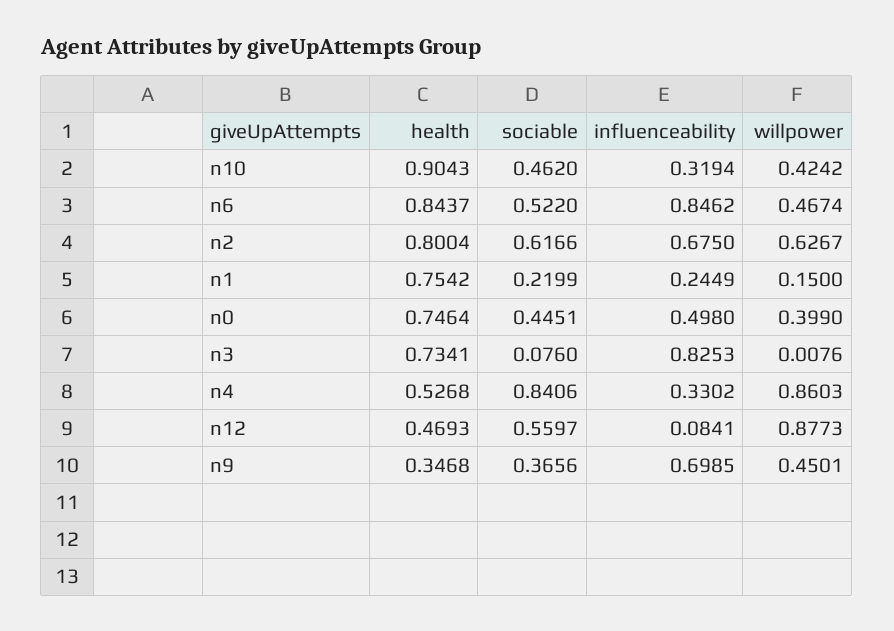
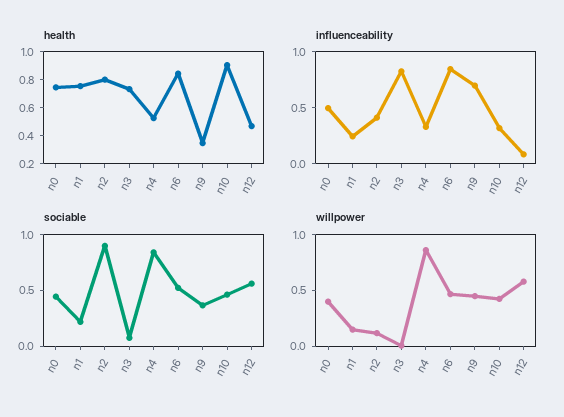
sociable, n2: 0.6166 -> 0.9
influenceability, n2: 0.675 -> 0.4
willpower, n2: 0.6267 -> 0.1
willpower, n12: 0.8773 -> 0.6

